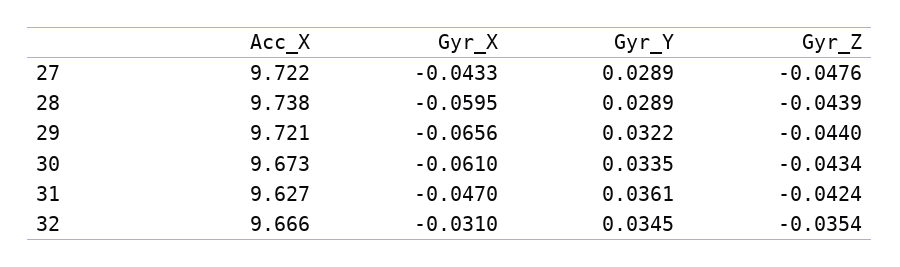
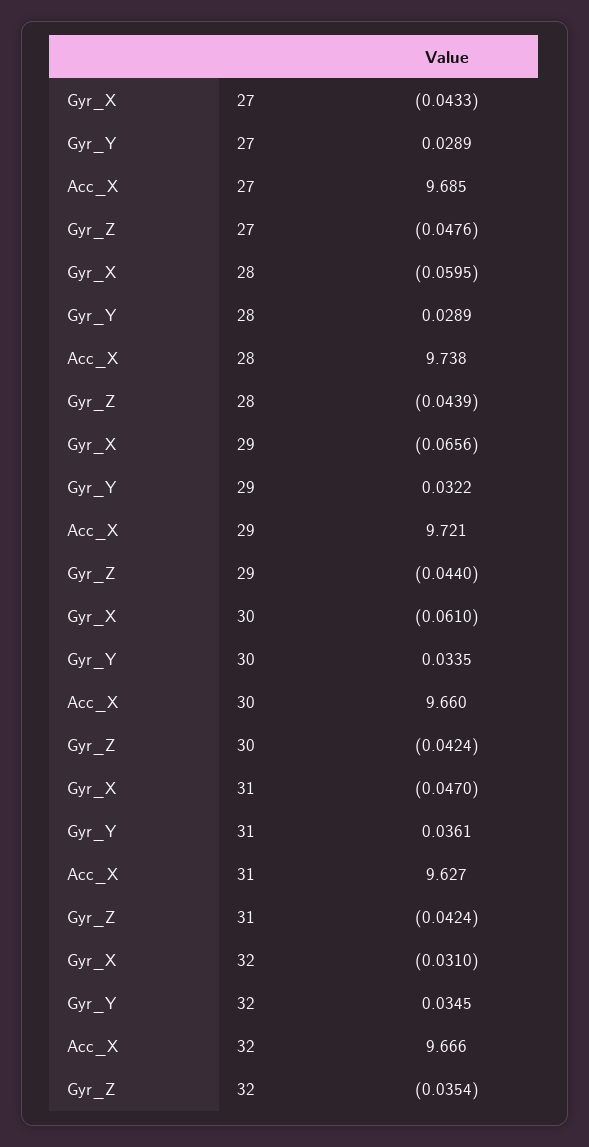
Acc_X, 27: 9.722 -> 9.685
Acc_X, 30: 9.673 -> 9.66
Gyr_Z, 30: -0.0434 -> -0.0424

